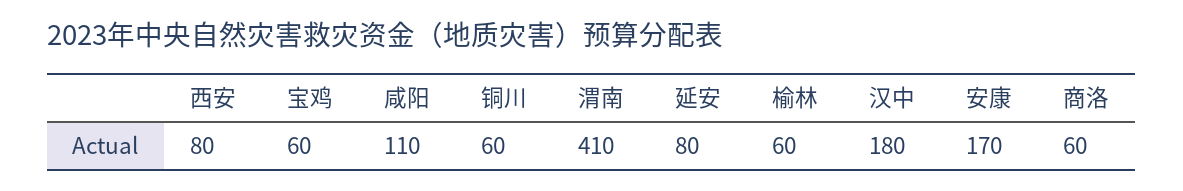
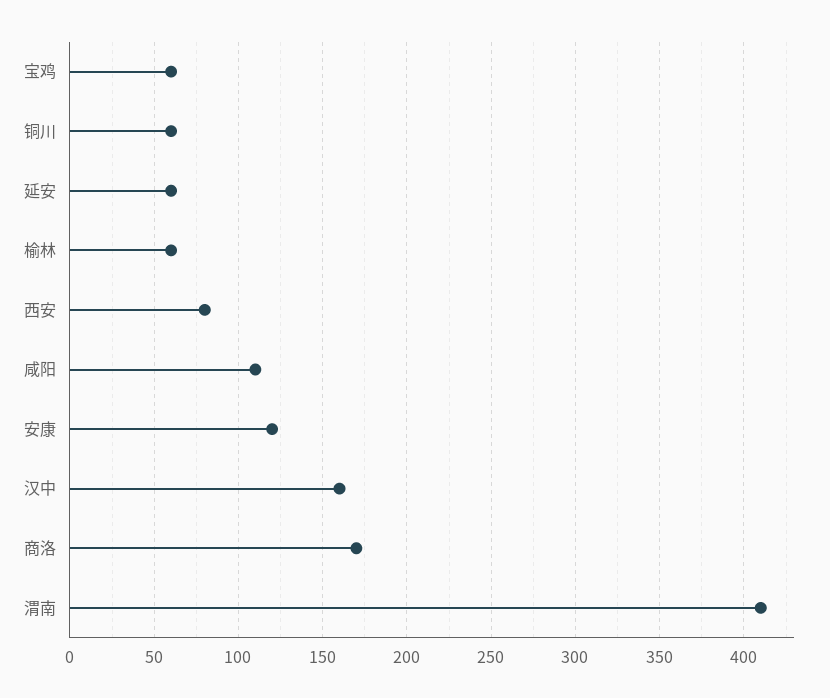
延安: 80 -> 60
汉中: 180 -> 160
安康: 170 -> 120
商洛: 60 -> 170

